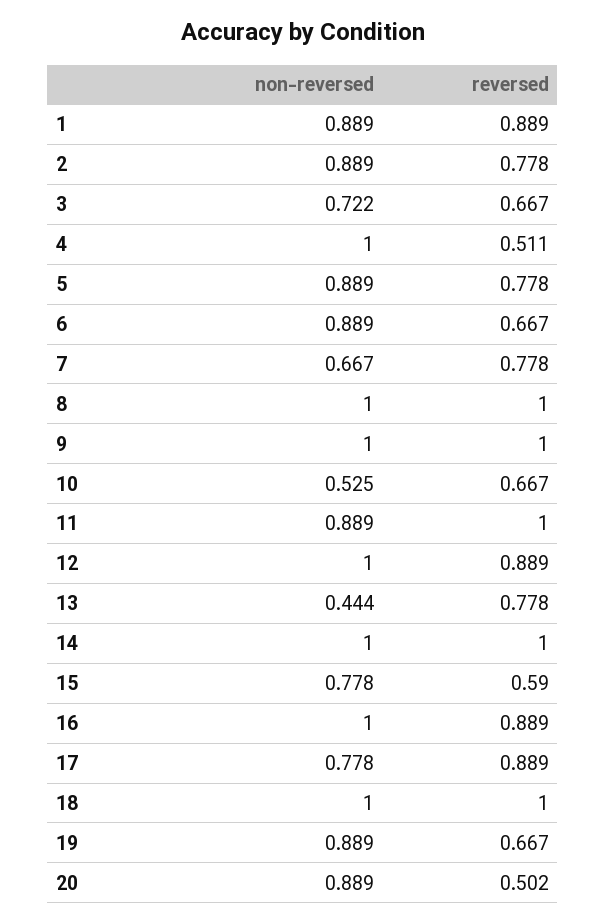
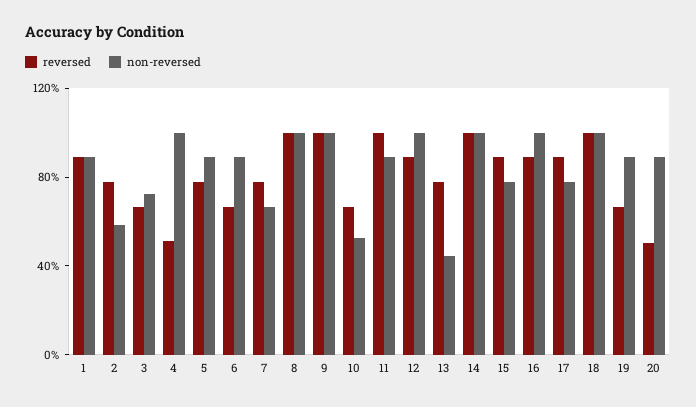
non-reversed, 2: 0.889 -> 0.6
reversed, 15: 0.59 -> 0.9

